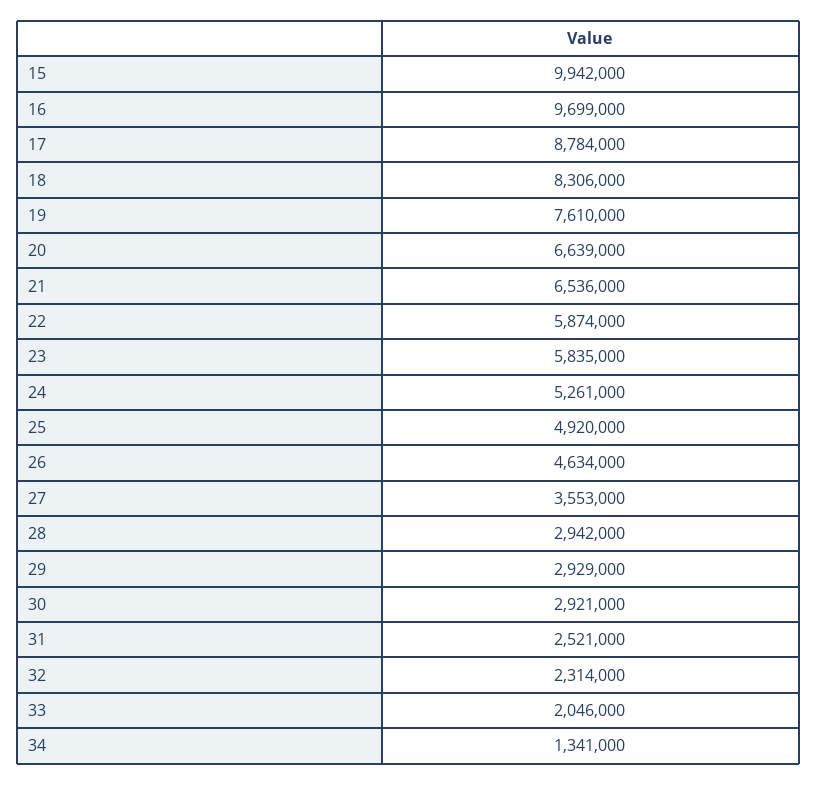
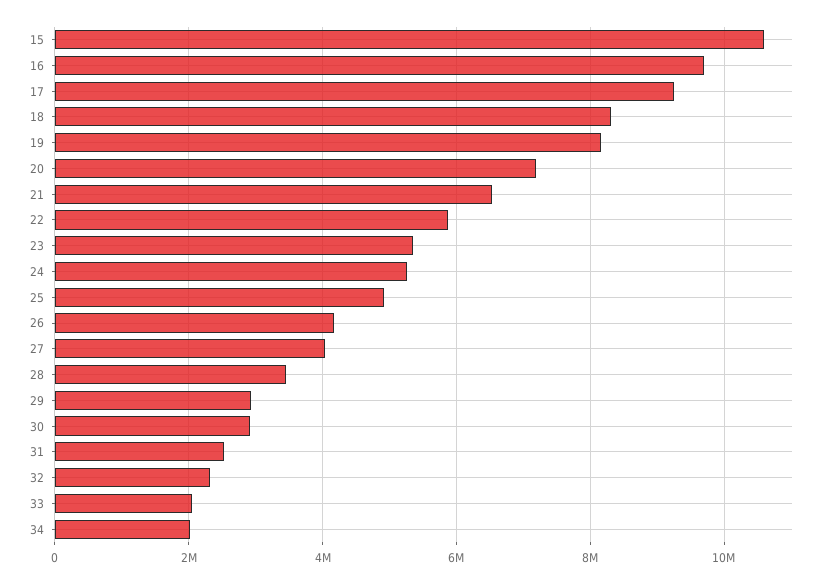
15: 9942000 -> 10600000
17: 8784000 -> 9200000
19: 7610000 -> 8200000
20: 6639000 -> 7200000
23: 5835000 -> 5400000
26: 4634000 -> 4200000
27: 3553000 -> 4000000
28: 2942000 -> 3400000
34: 1341000 -> 2000000

